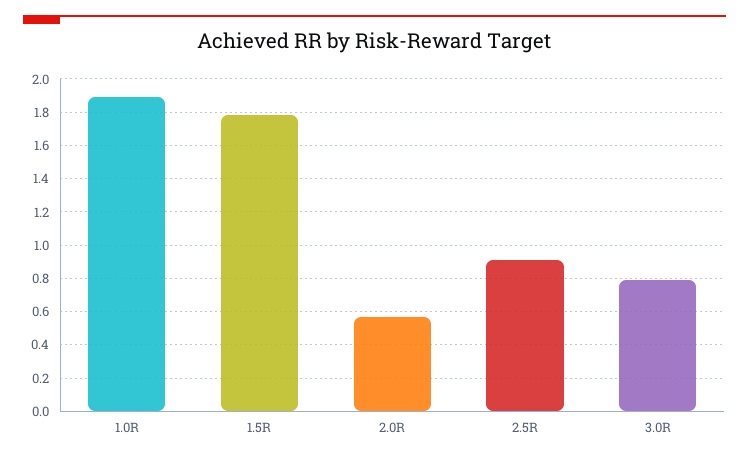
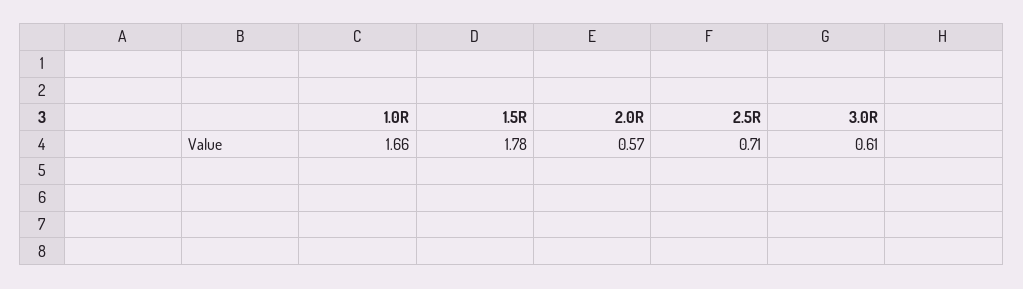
1.0R: 1.9 -> 1.66
2.5R: 0.9 -> 0.71
3.0R: 0.8 -> 0.61

